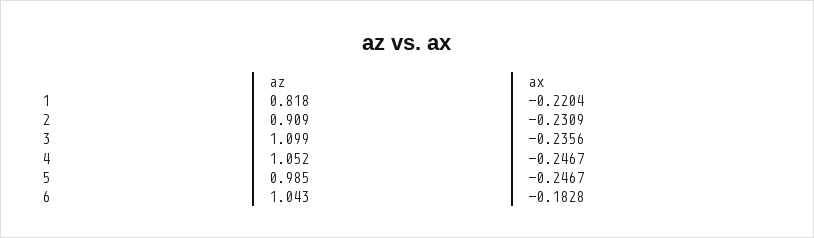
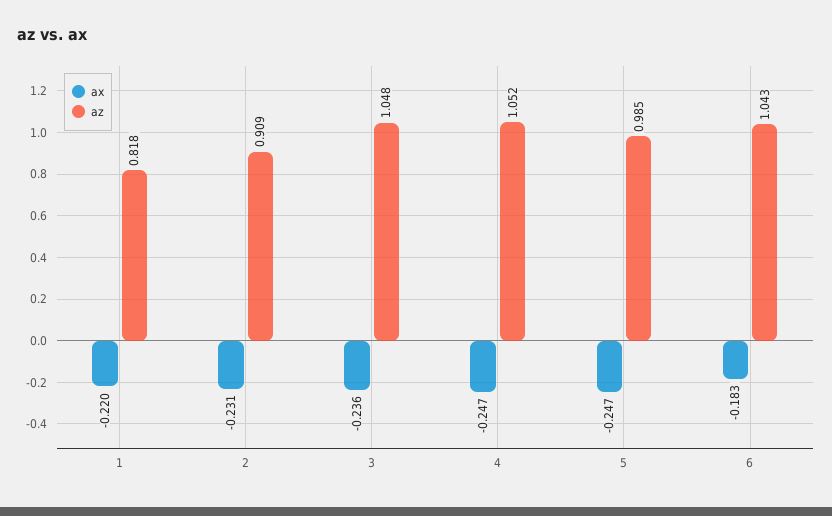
az, 3: 1.099 -> 1.048

